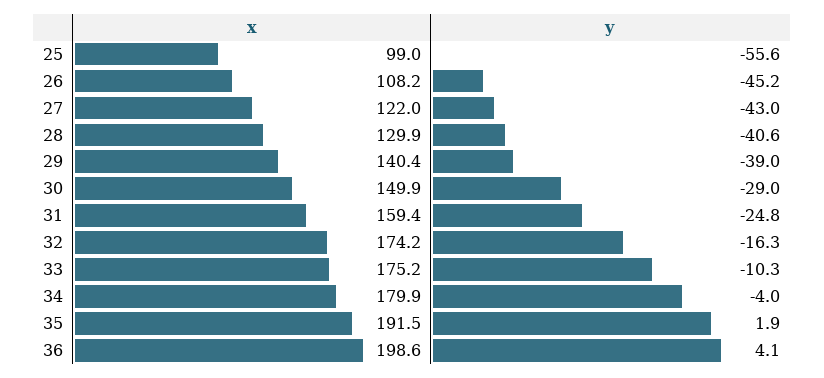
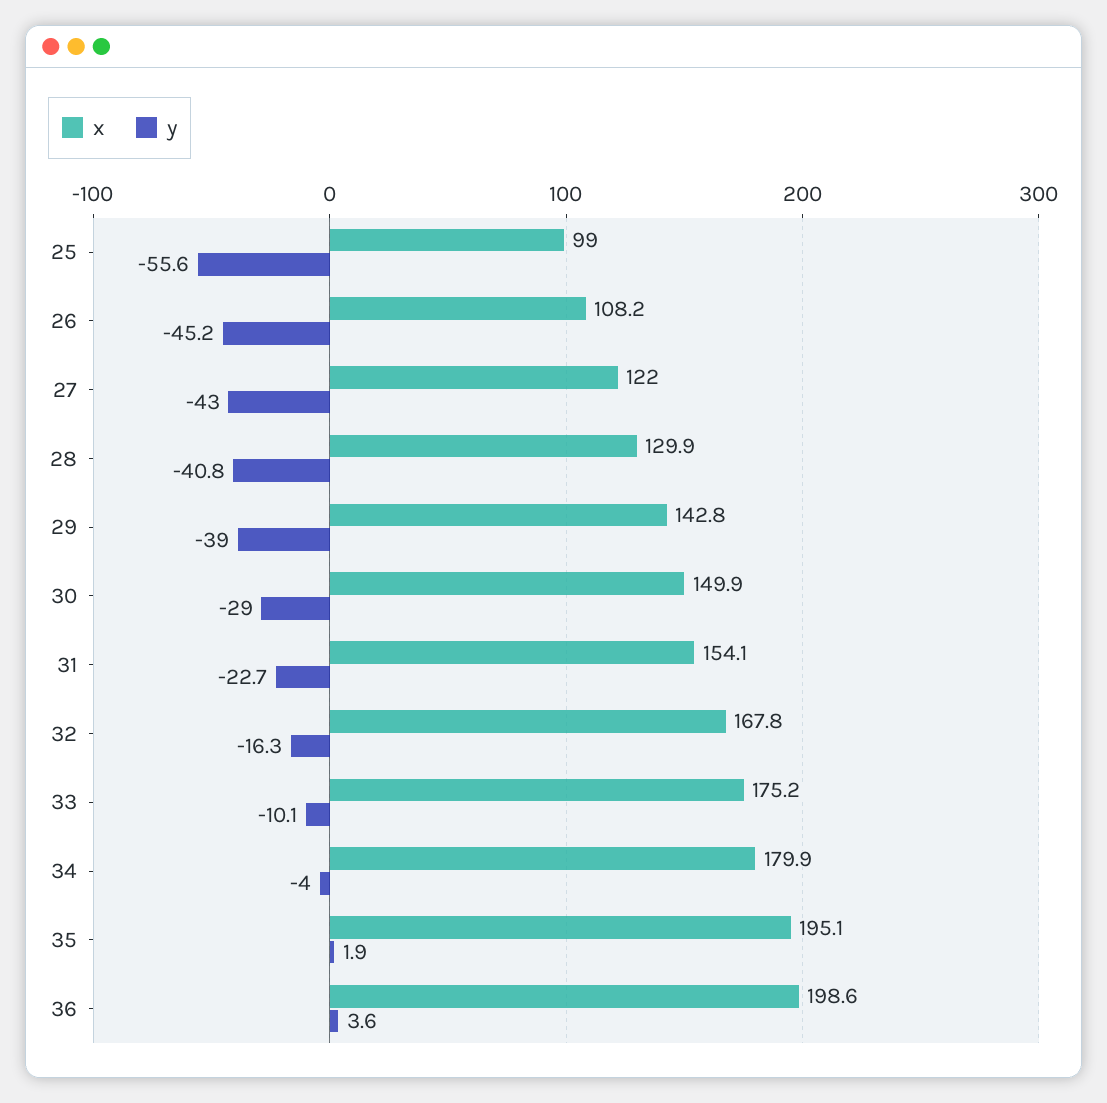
y, 28: -40.6 -> -40.8
x, 29: 140.4 -> 142.8
x, 31: 159.4 -> 154.1
y, 31: -24.8 -> -22.7
x, 32: 174.2 -> 167.8
y, 33: -10.3 -> -10.1
x, 35: 191.5 -> 195.1
y, 36: 4.1 -> 3.6

